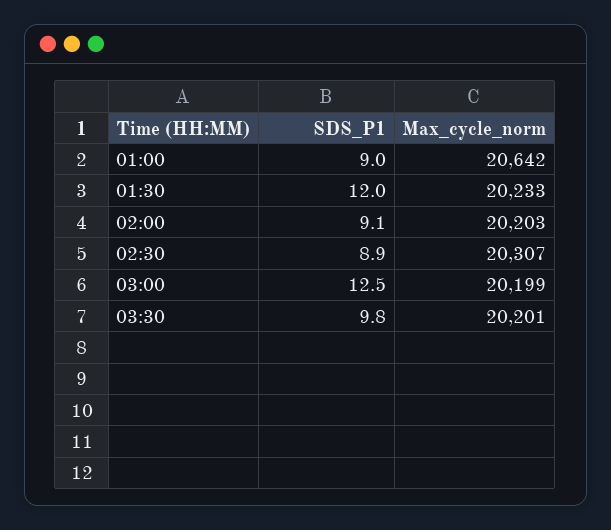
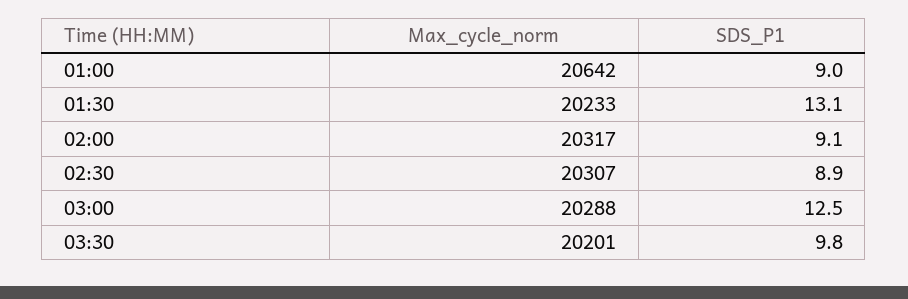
SDS_P1, 01:30: 12 -> 13.1
Max_cycle_norm, 02:00: 20203 -> 20317
Max_cycle_norm, 03:00: 20199 -> 20288

